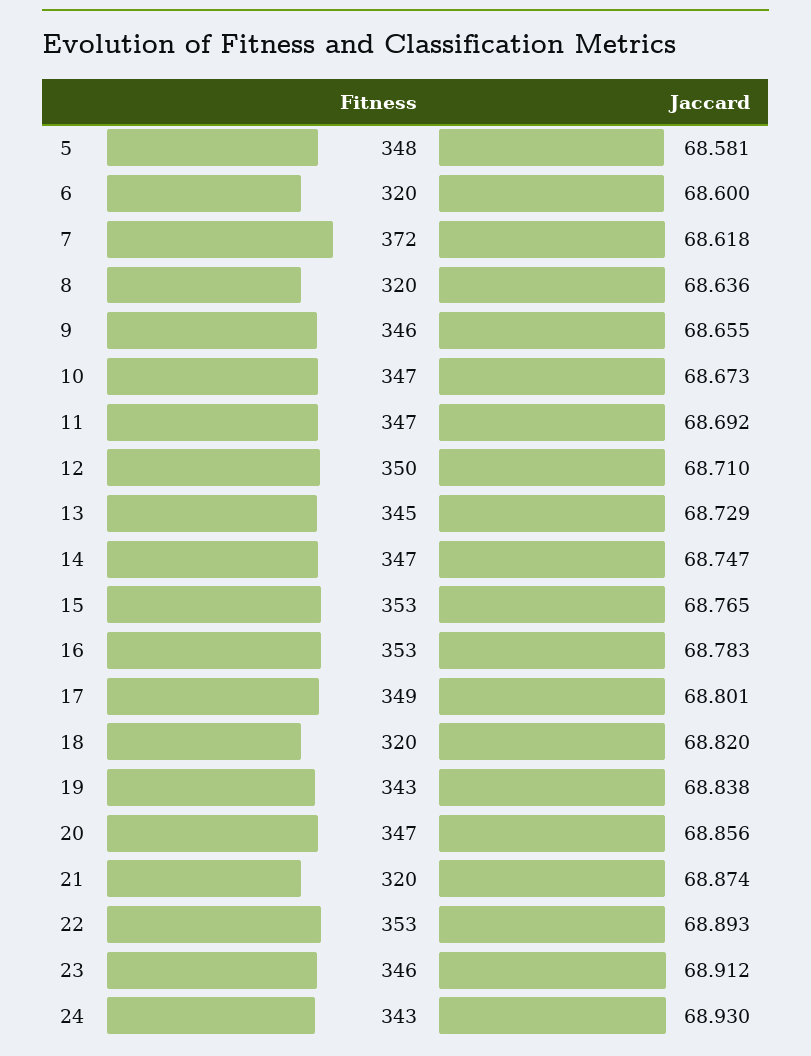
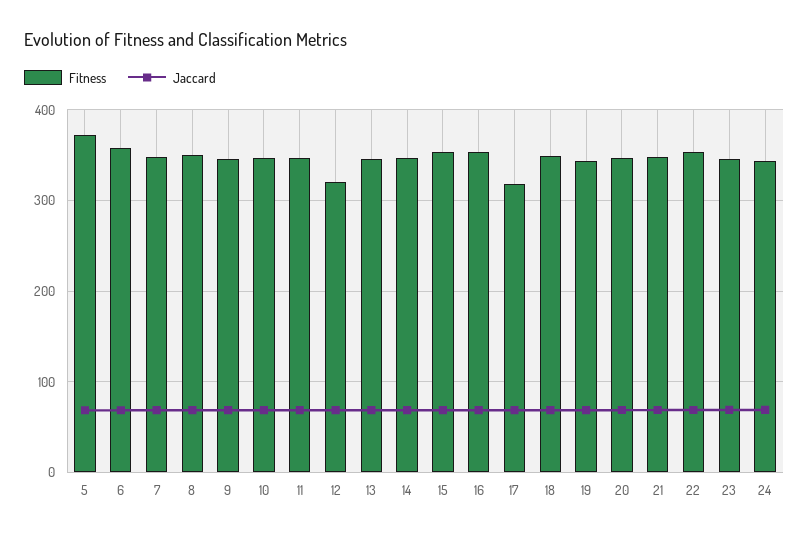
Fitness, 5: 348 -> 370
Fitness, 6: 320 -> 360
Fitness, 7: 372 -> 350
Fitness, 8: 320 -> 350
Fitness, 12: 350 -> 320
Fitness, 17: 349 -> 320
Fitness, 18: 320 -> 350
Fitness, 21: 320 -> 350

